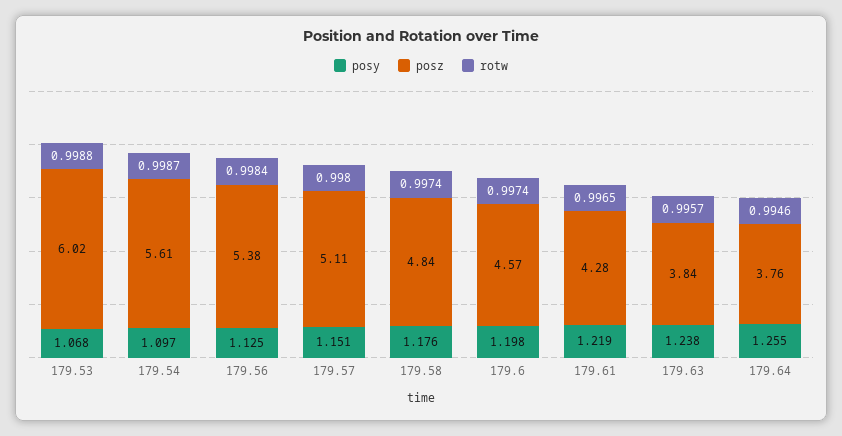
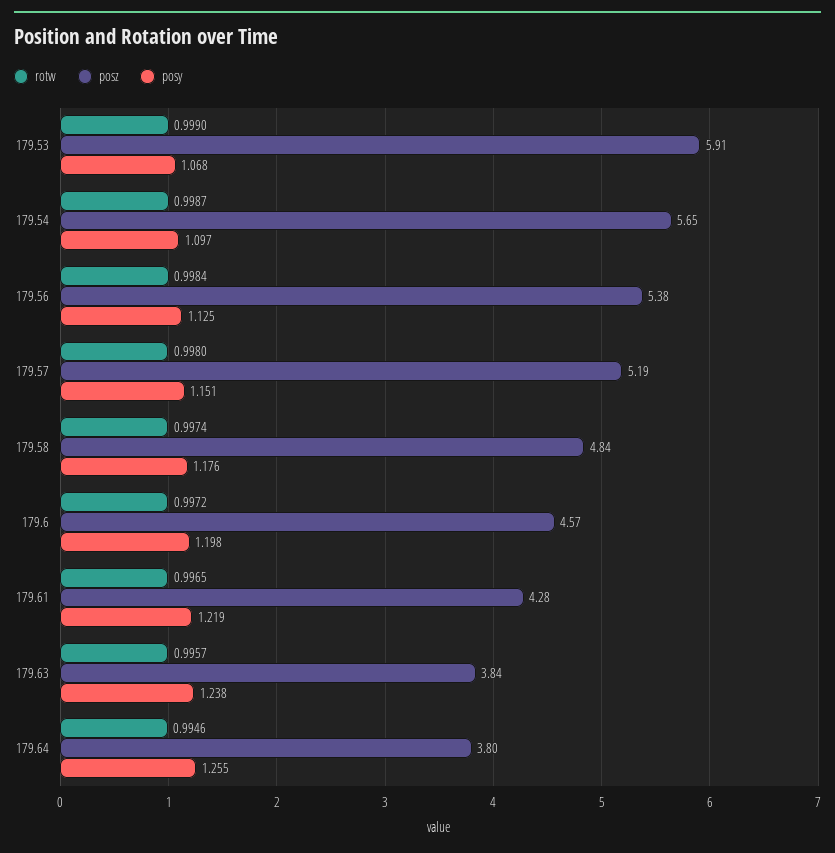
posz, 179.53: 6.02 -> 5.91
rotw, 179.53: 0.9988 -> 0.999
posz, 179.54: 5.61 -> 5.65
posz, 179.57: 5.11 -> 5.19
rotw, 179.6: 0.9974 -> 0.9972
posz, 179.64: 3.76 -> 3.8

